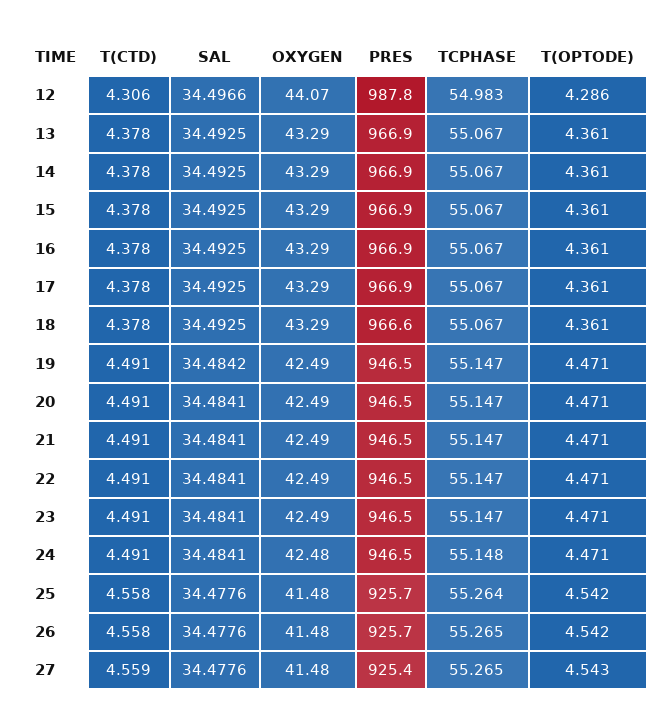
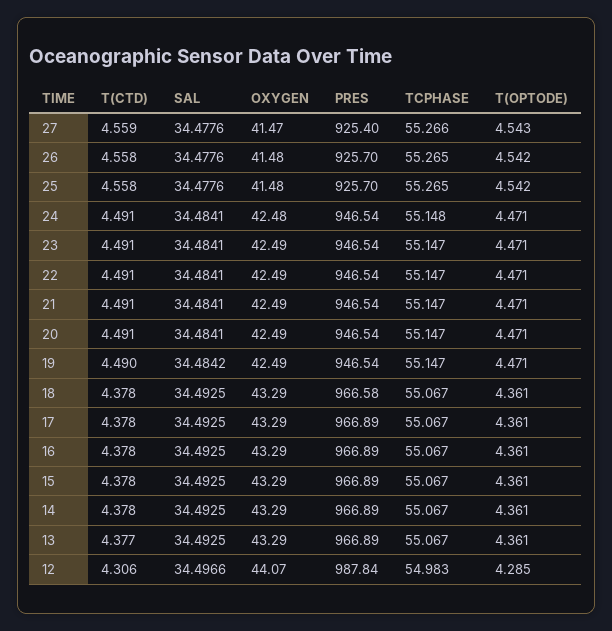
T(OPTODE), 12: 4.286 -> 4.285
T(CTD), 13: 4.378 -> 4.377
T(CTD), 19: 4.491 -> 4.49
TCPHASE, 25: 55.264 -> 55.265
OXYGEN, 27: 41.48 -> 41.47
TCPHASE, 27: 55.265 -> 55.266

